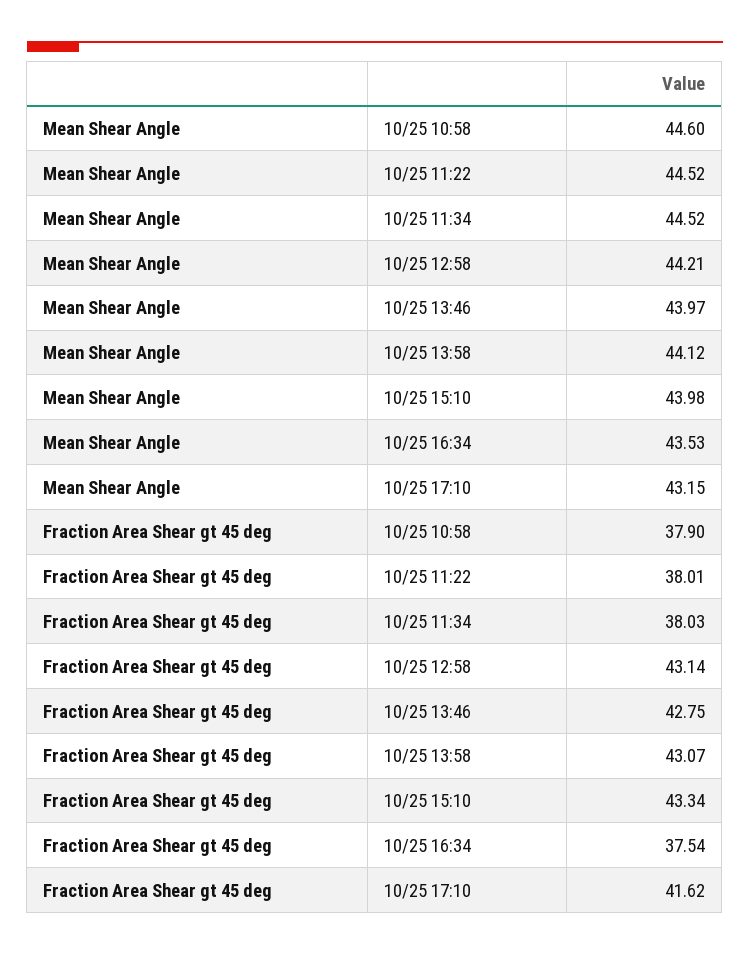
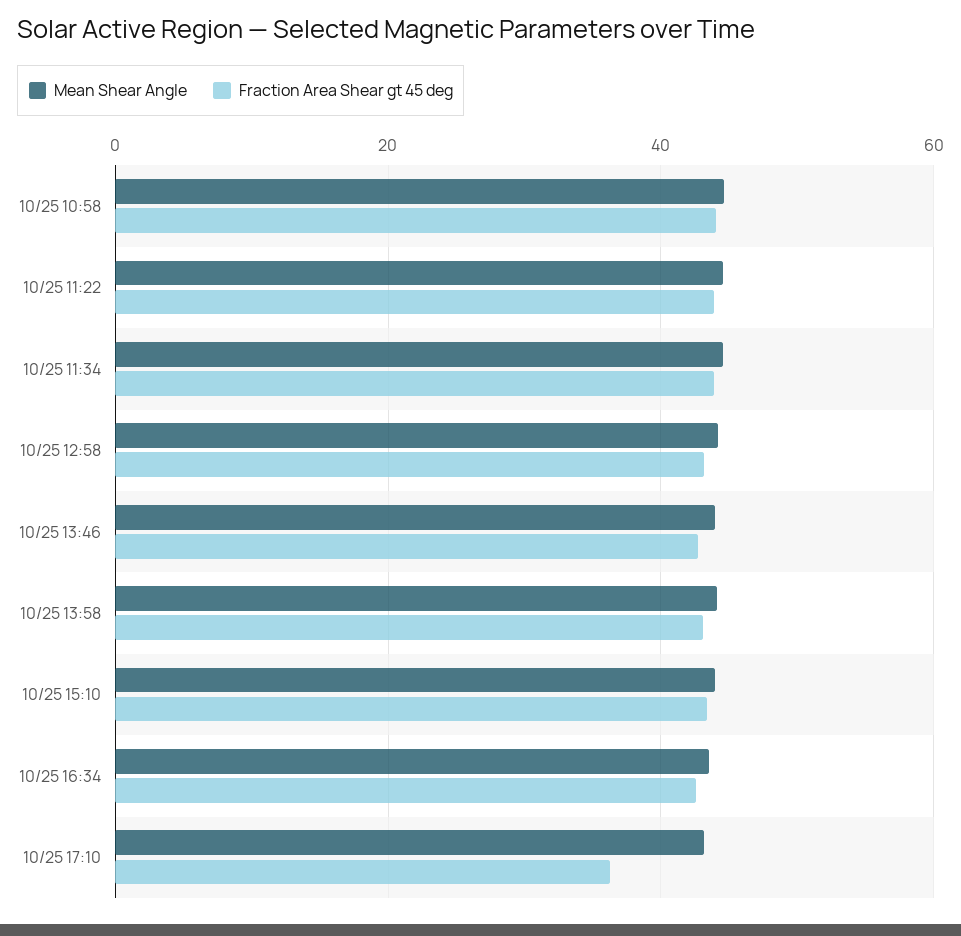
Fraction Area Shear gt 45 deg, 10/25 10:58: 37.9 -> 44
Fraction Area Shear gt 45 deg, 10/25 11:22: 38.01 -> 44
Fraction Area Shear gt 45 deg, 10/25 11:34: 38.03 -> 44
Fraction Area Shear gt 45 deg, 10/25 16:34: 37.54 -> 42
Fraction Area Shear gt 45 deg, 10/25 17:10: 41.62 -> 36

